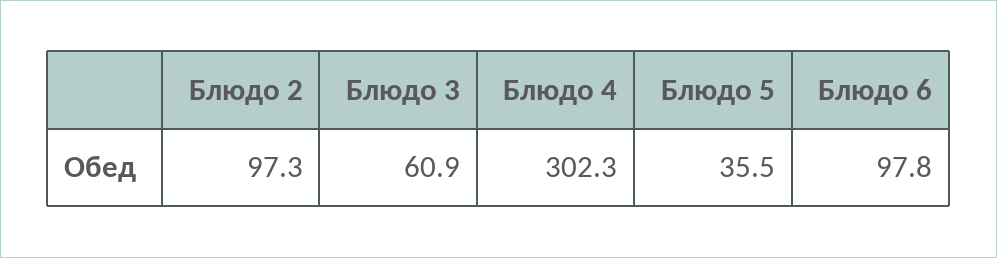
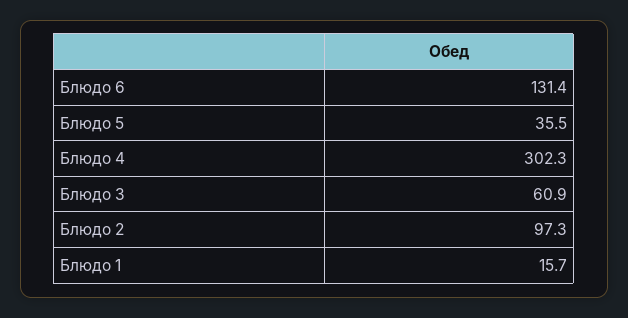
Блюдо 6: 97.8 -> 131.4
Блюдо 1: none -> 15.7

